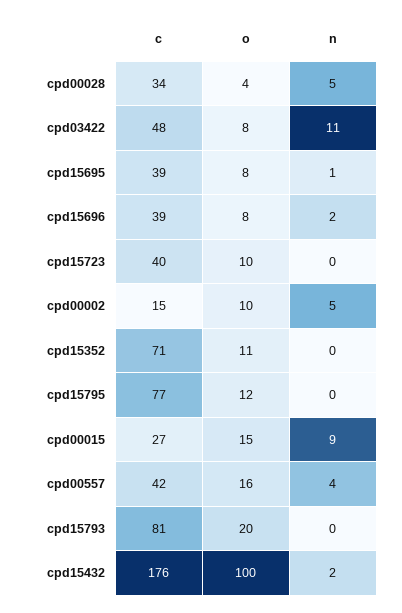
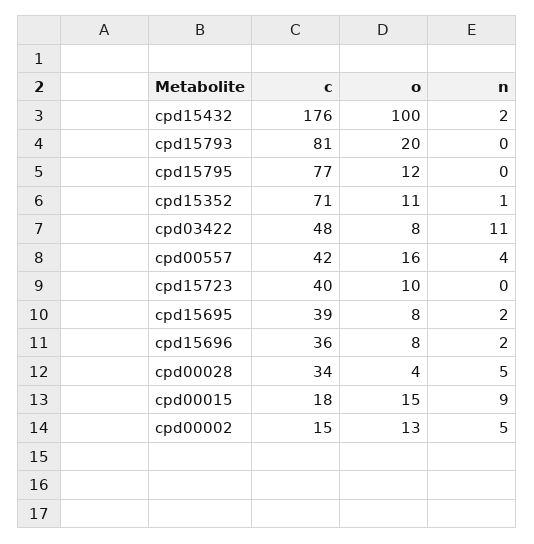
n, cpd15695: 1 -> 2
c, cpd15696: 39 -> 36
o, cpd00002: 10 -> 13
n, cpd15352: 0 -> 1
c, cpd00015: 27 -> 18

